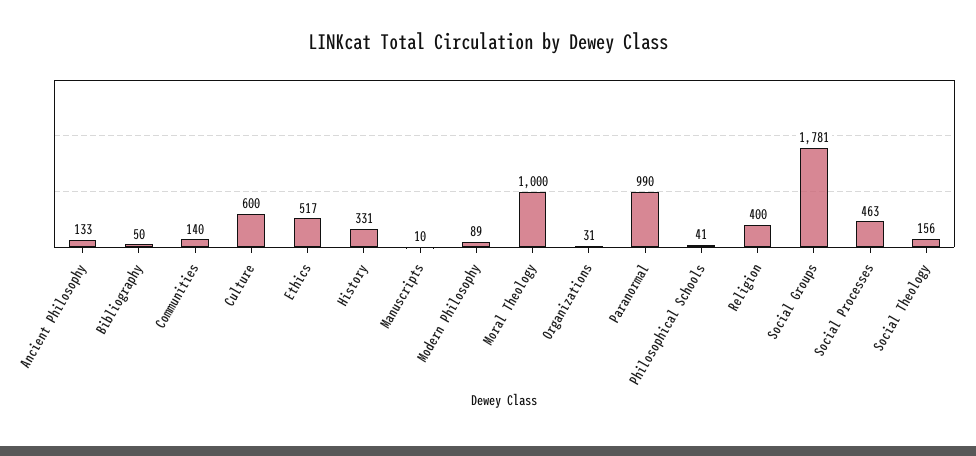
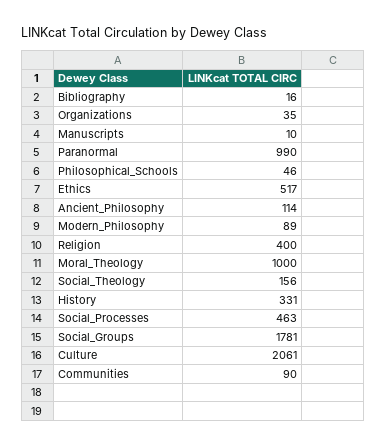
Ancient Philosophy: 133 -> 114
Bibliography: 50 -> 16
Communities: 140 -> 90
Culture: 600 -> 2061
Organizations: 31 -> 35
Philosophical Schools: 41 -> 46

